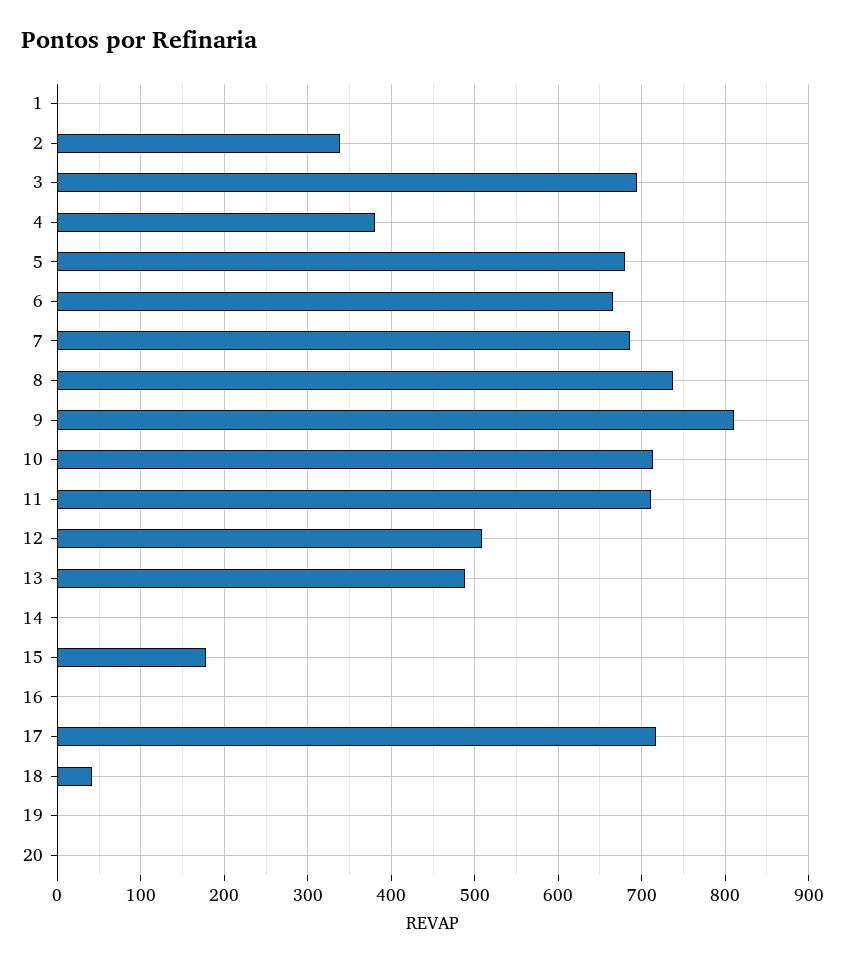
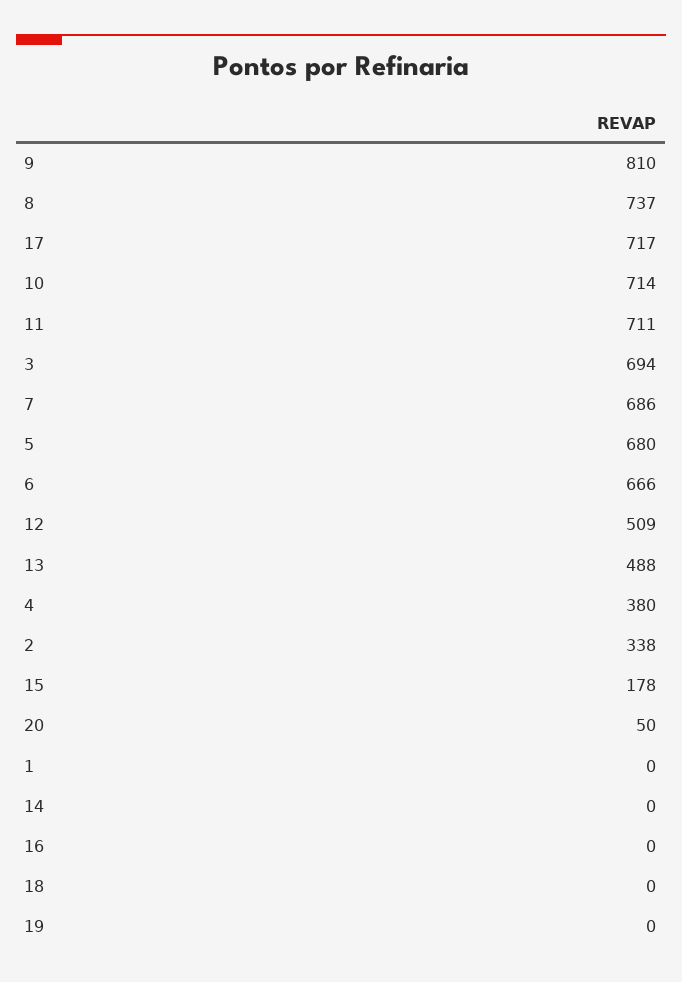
18: 40 -> 0
20: 0 -> 50

